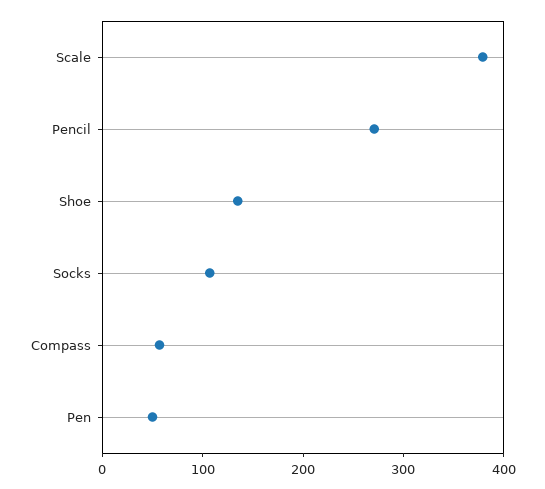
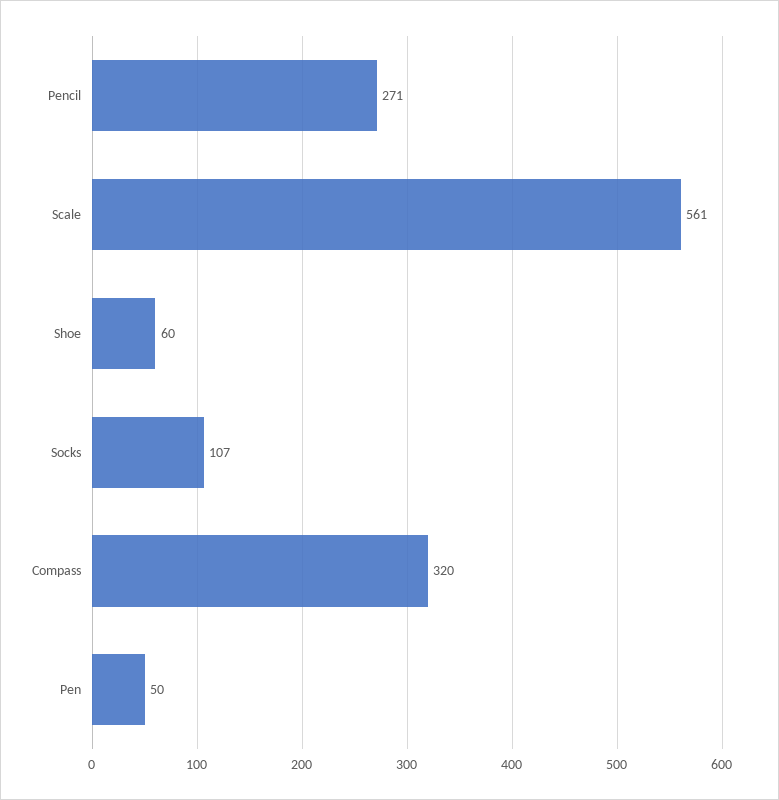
Scale: 380 -> 561
Shoe: 140 -> 60
Compass: 60 -> 320

